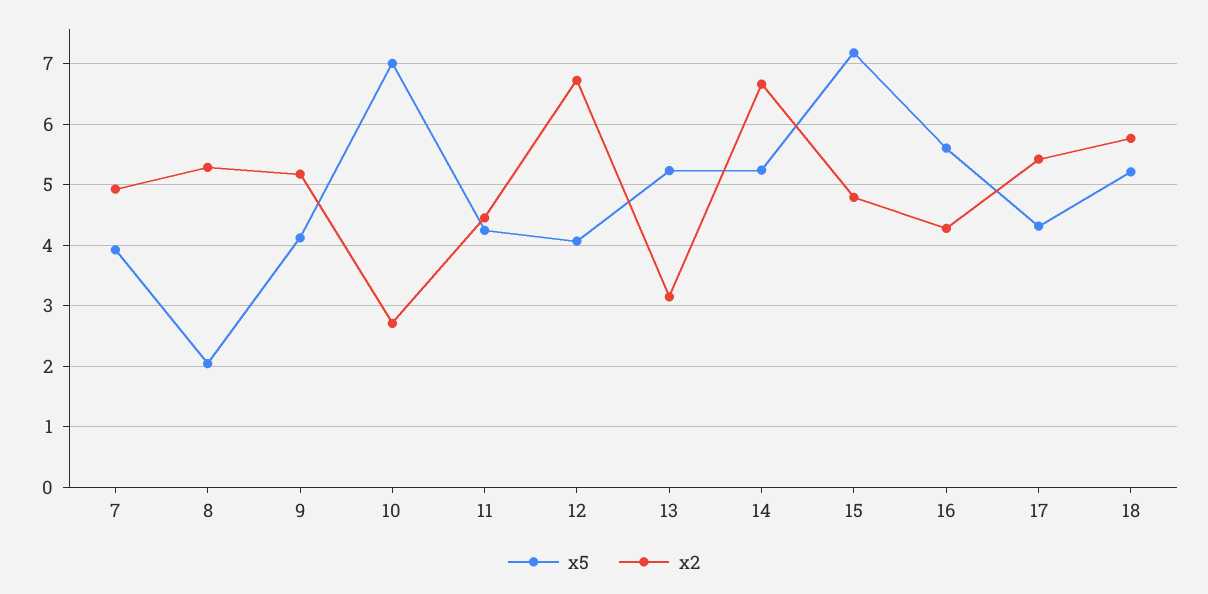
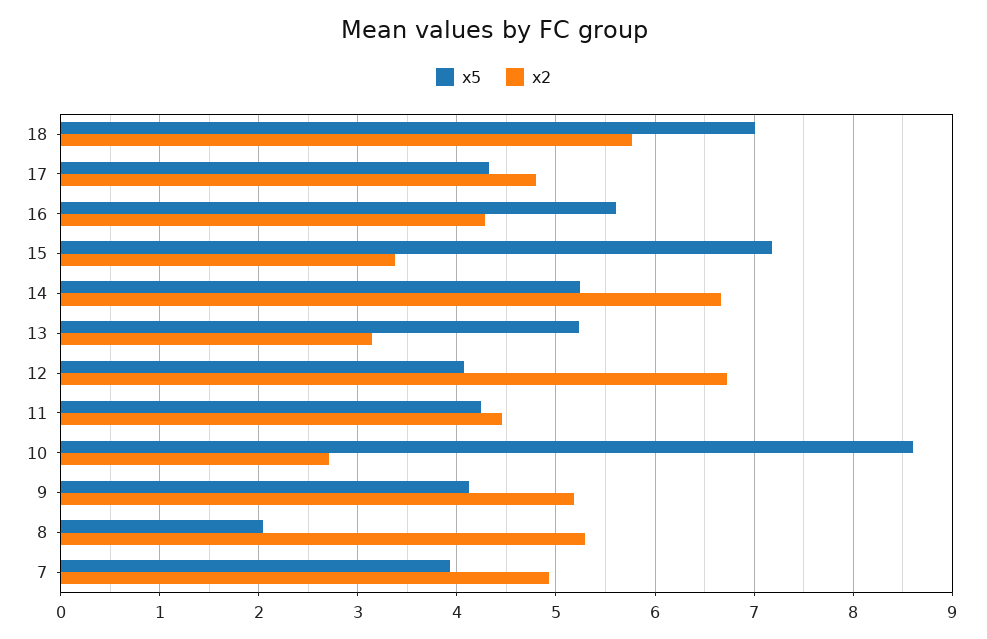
x5, 10: 7 -> 8.6
x2, 15: 4.8 -> 3.4
x2, 17: 5.4 -> 4.8
x5, 18: 5.2 -> 7

